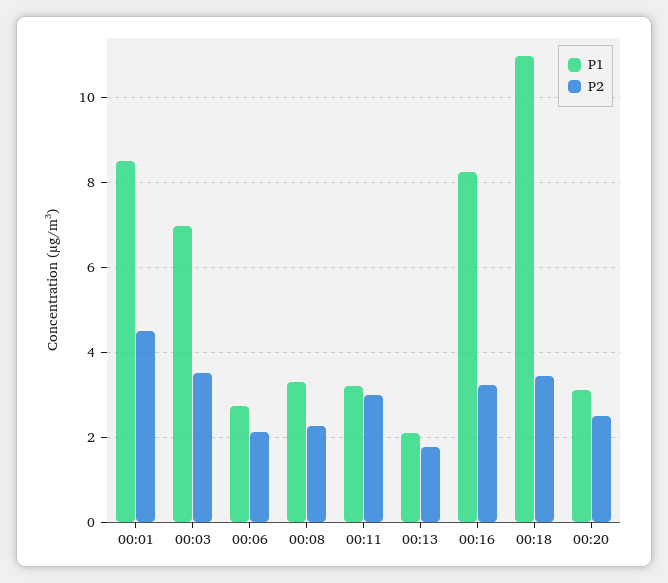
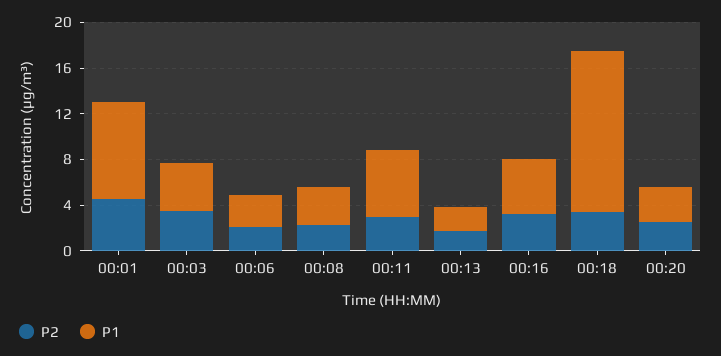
P1, 00:03: 7 -> 4
P1, 00:11: 3.2 -> 6
P1, 00:16: 8.2 -> 5
P1, 00:18: 11 -> 14

